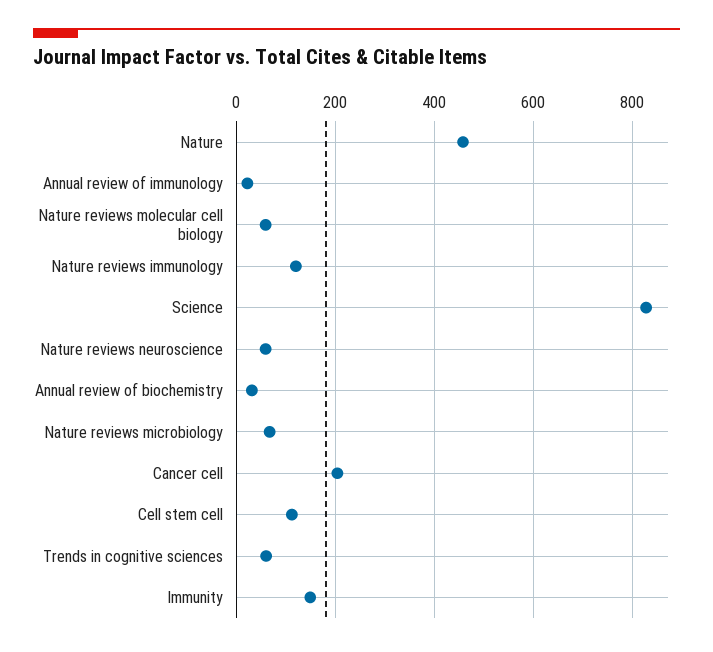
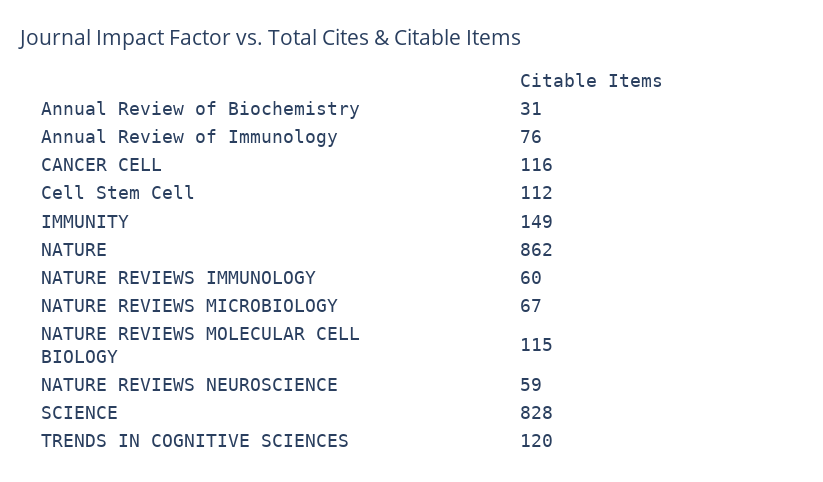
Nature: 460 -> 862
Annual review of immunology: 20 -> 76
Nature reviews molecular cell biology: 60 -> 115
Nature reviews immunology: 120 -> 60
Cancer cell: 200 -> 116
Trends in cognitive sciences: 60 -> 120

